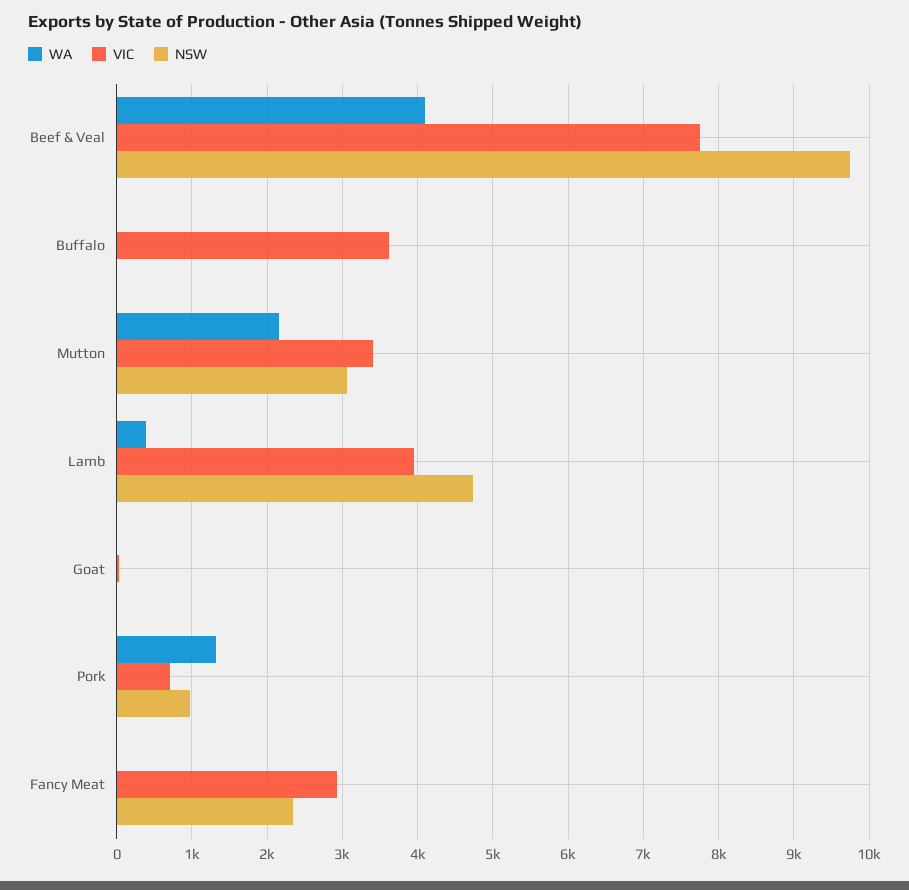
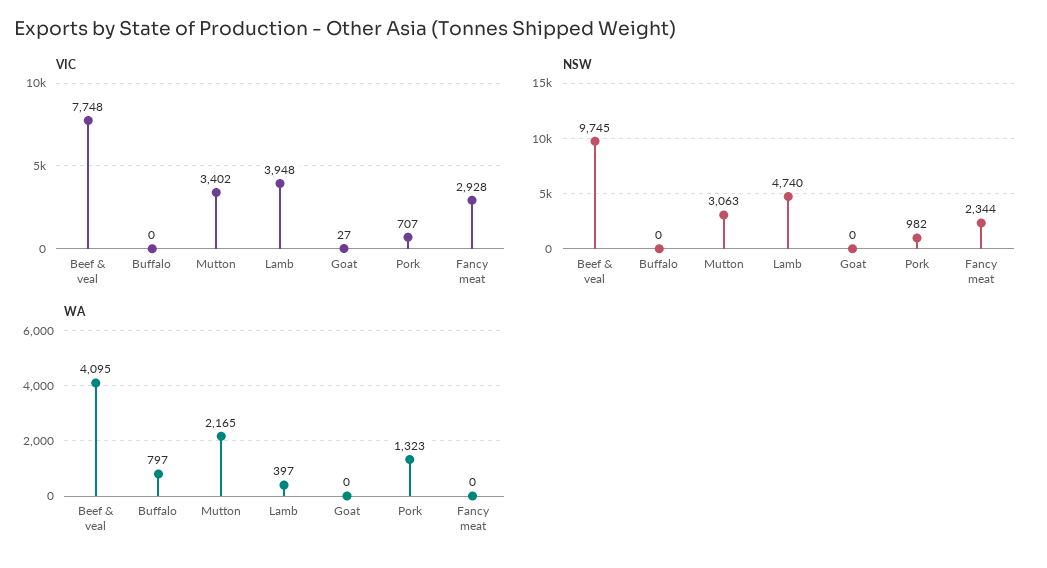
WA, Buffalo: 0 -> 797
VIC, Buffalo: 3600 -> 0

